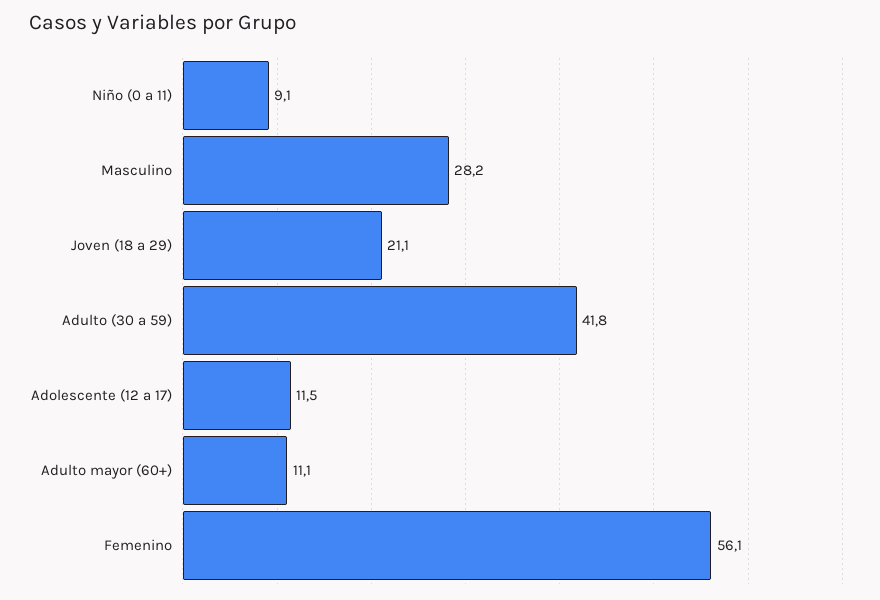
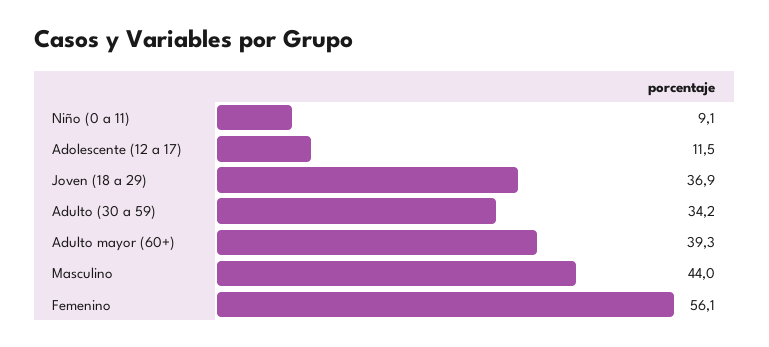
Masculino: 28.2 -> 44
Joven (18 a 29): 21.1 -> 36.9
Adulto (30 a 59): 41.8 -> 34.2
Adulto mayor (60+): 11.1 -> 39.3

